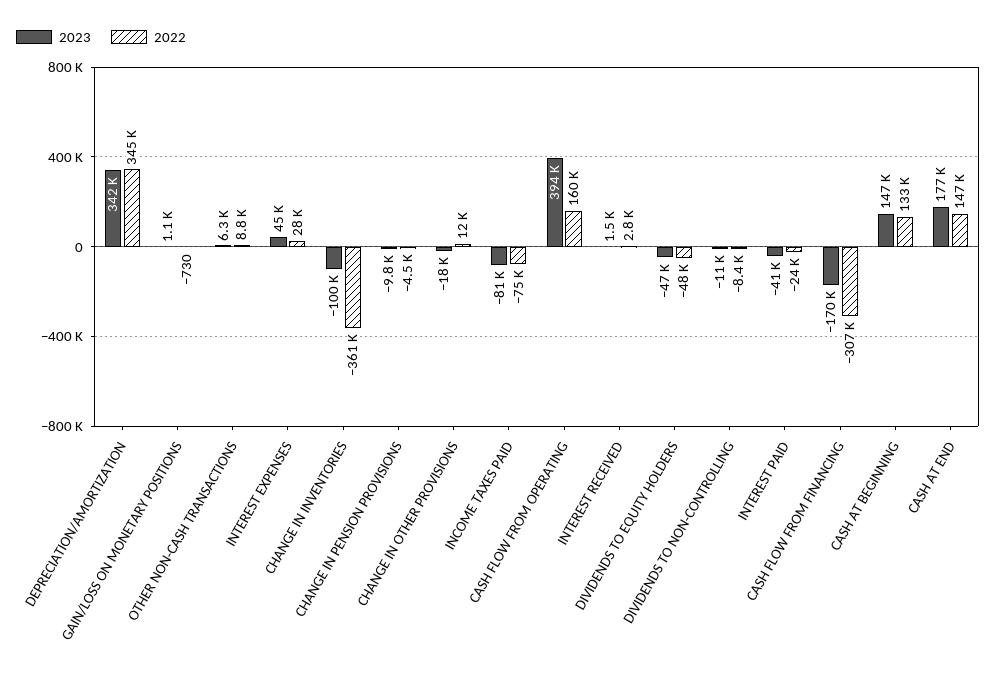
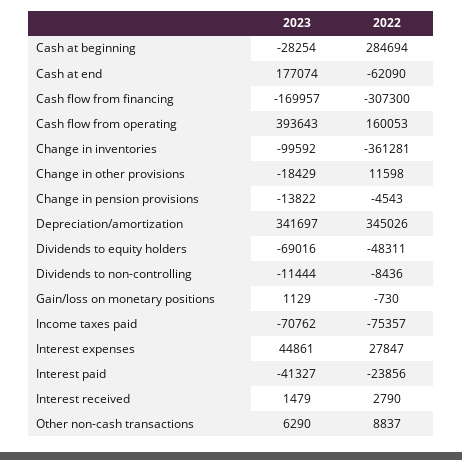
2023, CHANGE IN PENSION PROVISIONS: -9800 -> -13822
2023, INCOME TAXES PAID: -81000 -> -70762
2023, DIVIDENDS TO EQUITY HOLDERS: -47000 -> -69016
2023, CASH AT BEGINNING: 147000 -> -28254
2022, CASH AT BEGINNING: 133000 -> 284694
2022, CASH AT END: 147000 -> -62090

